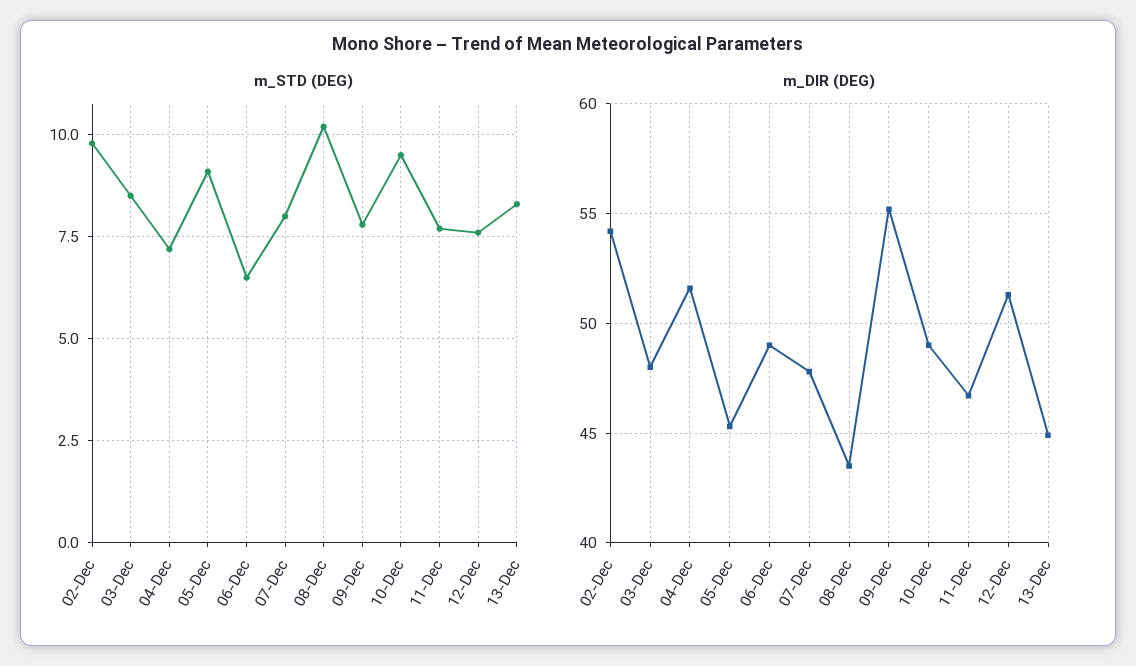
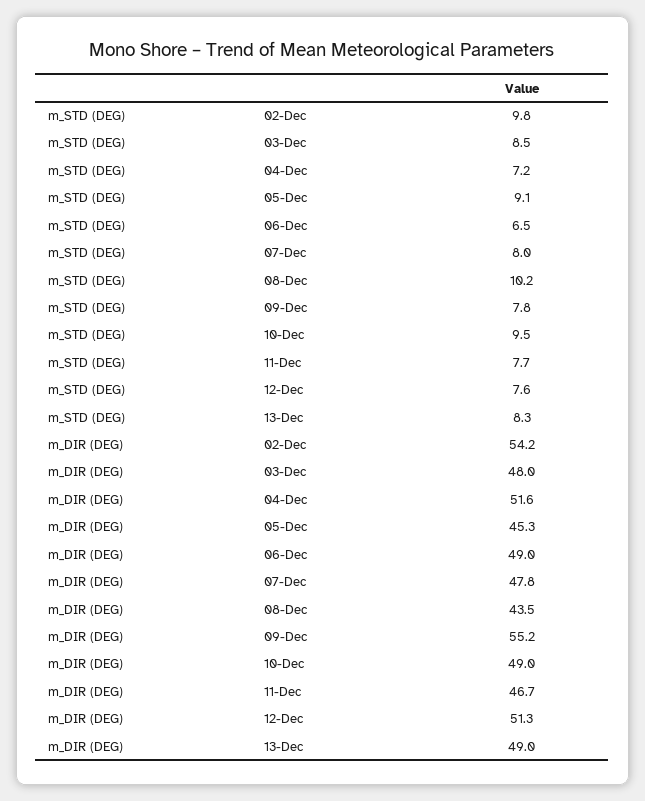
m_DIR (DEG), 13-Dec: 45 -> 49

